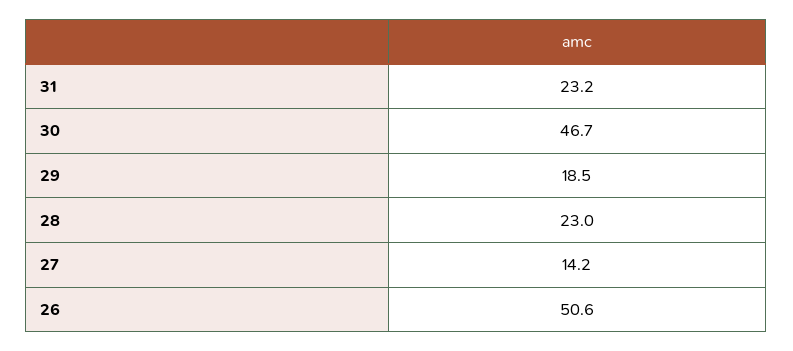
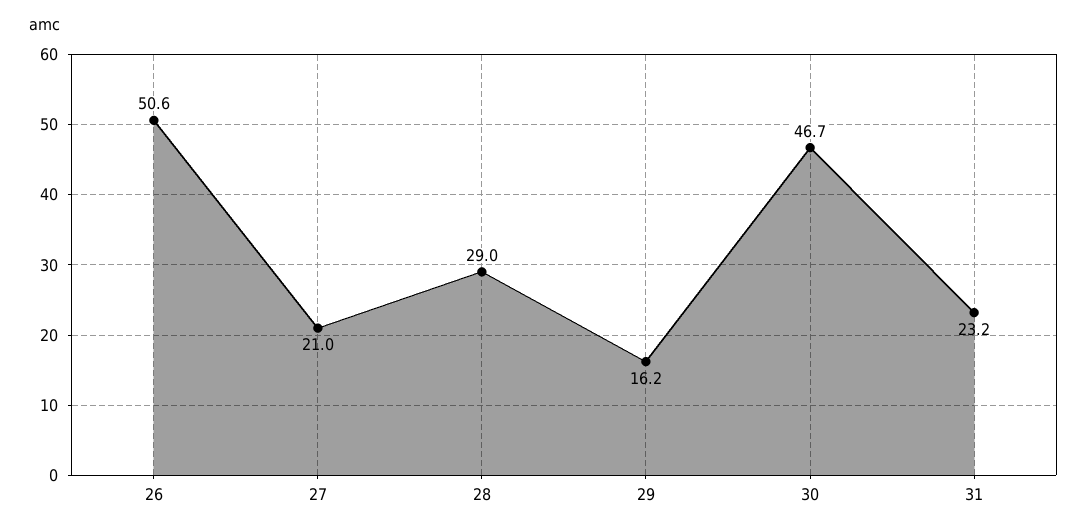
29: 18.5 -> 16.2
28: 23 -> 29
27: 14.2 -> 21

